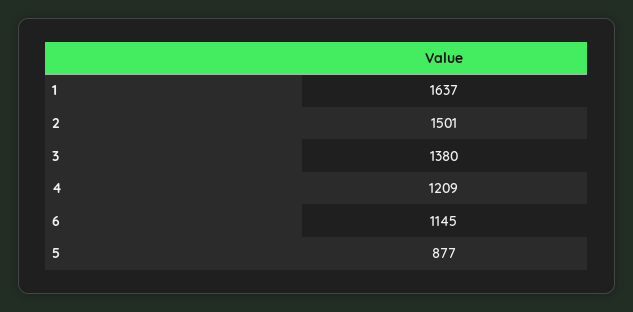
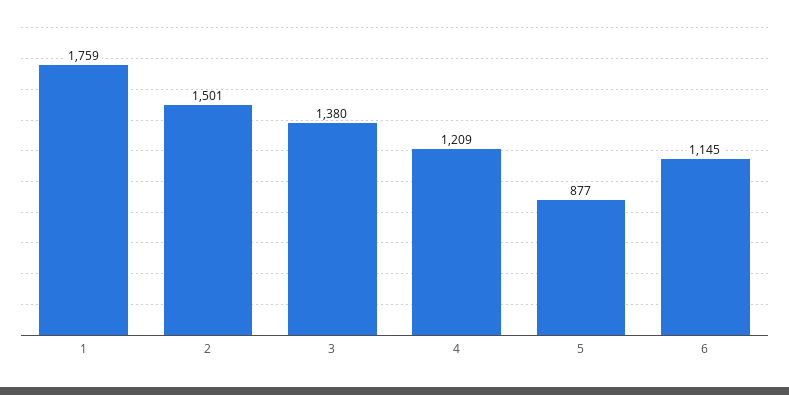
1: 1637 -> 1759

